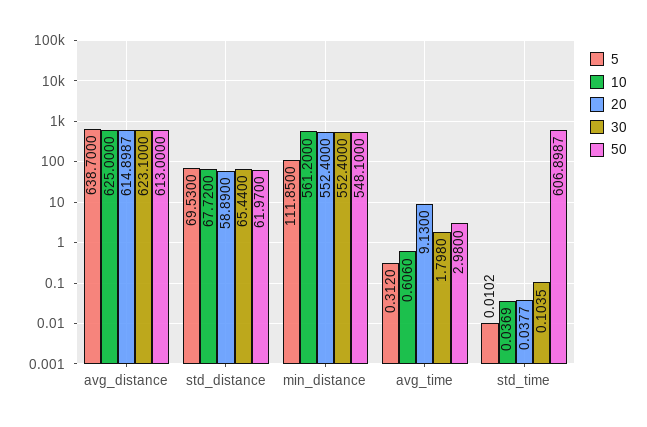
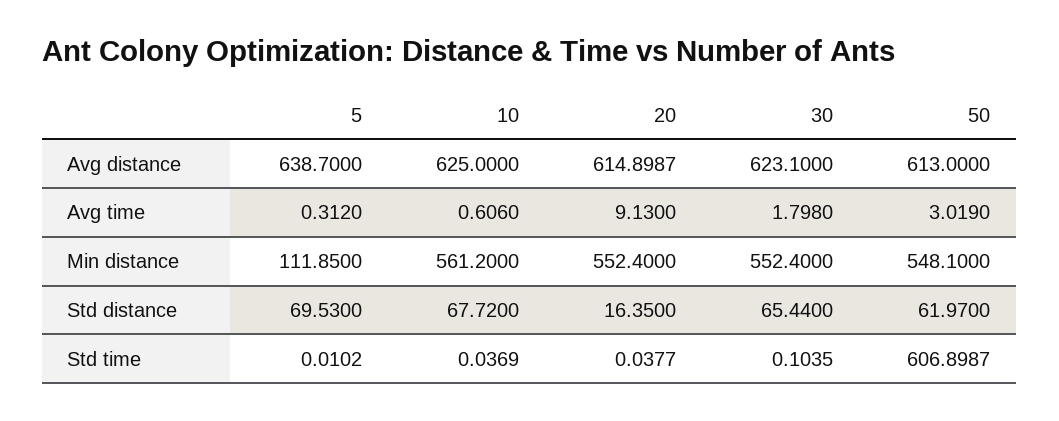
20, std_distance: 58.89 -> 16.35
50, avg_time: 2.98 -> 3.019

